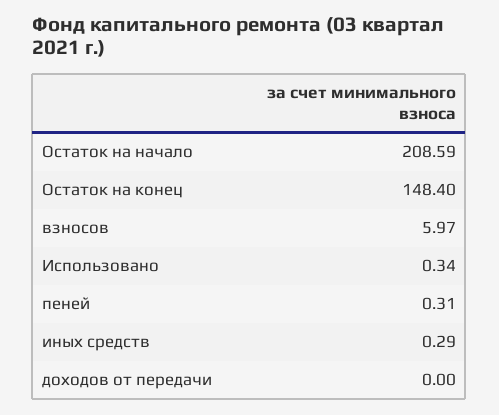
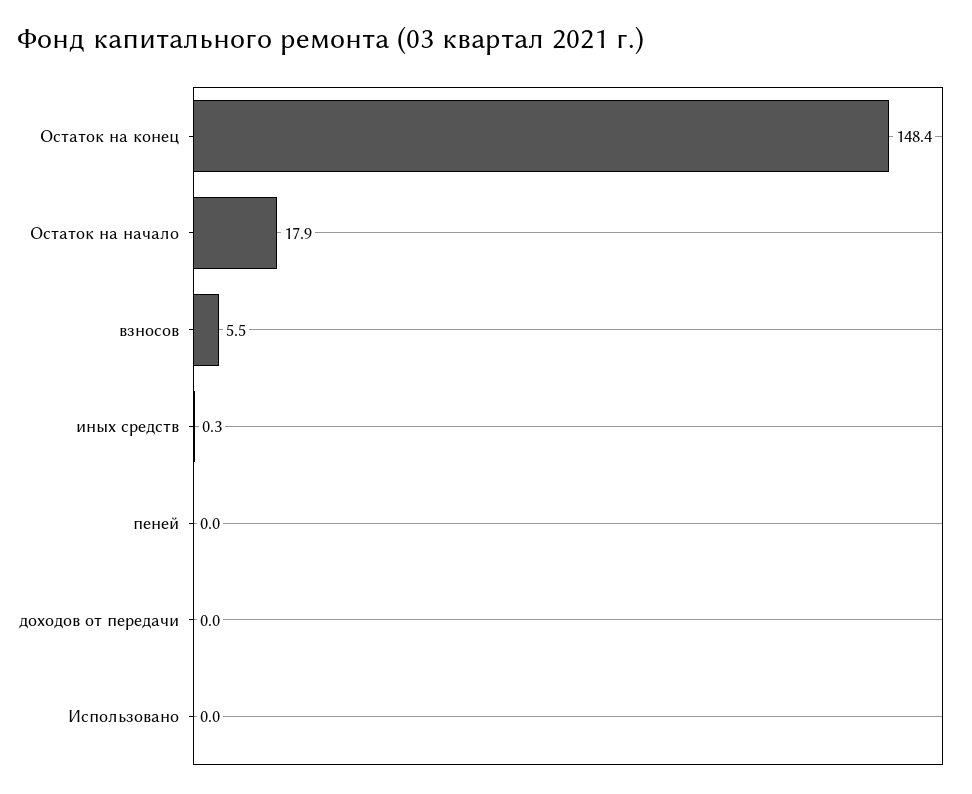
Остаток на начало: 208.59 -> 17.9
взносов: 5.97 -> 5.5
Использовано: 0.34 -> 0
пеней: 0.31 -> 0

